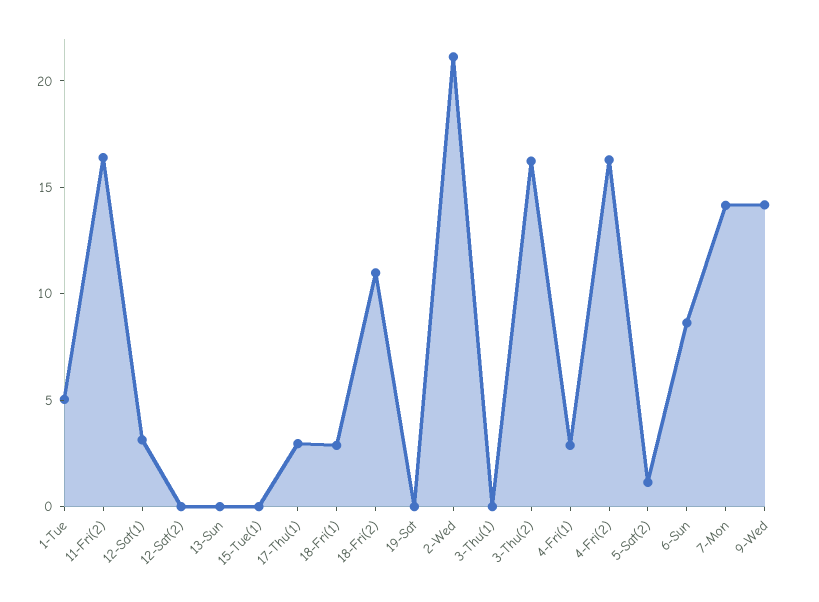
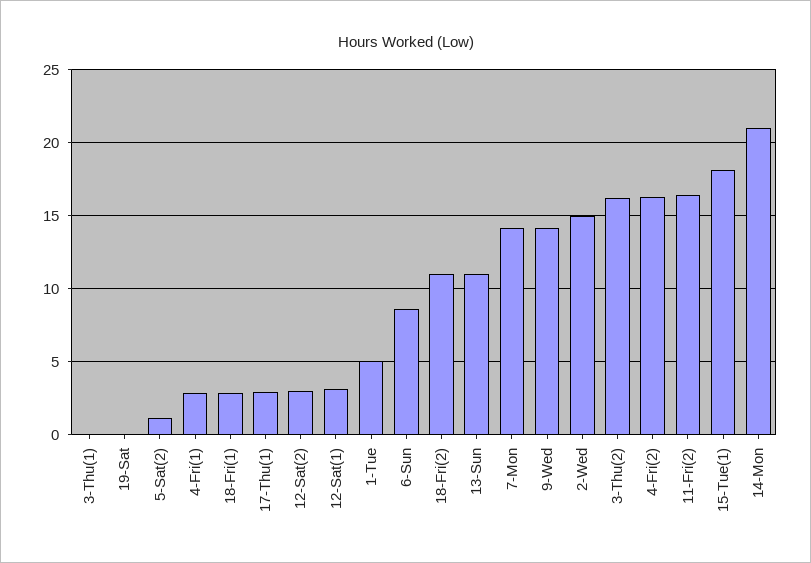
12-Sat(2): 0 -> 3
13-Sun: 0 -> 11
15-Tue(1): 0 -> 18
2-Wed: 21 -> 15
14-Mon: none -> 21

